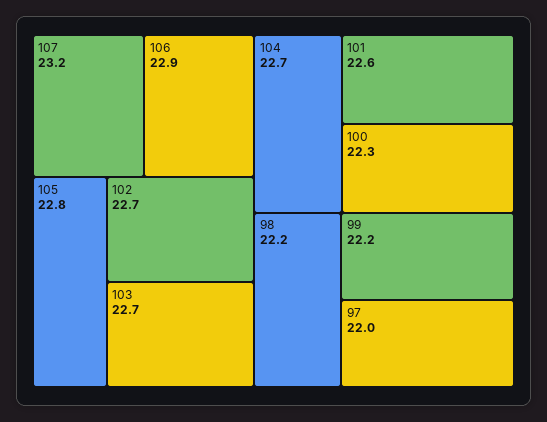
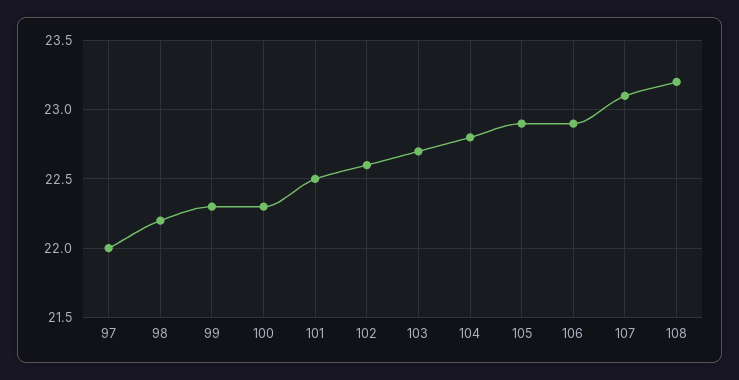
107: 23.2 -> 23.1
105: 22.8 -> 22.9
102: 22.7 -> 22.6
104: 22.7 -> 22.8
101: 22.6 -> 22.5
99: 22.2 -> 22.3
108: none -> 23.2

